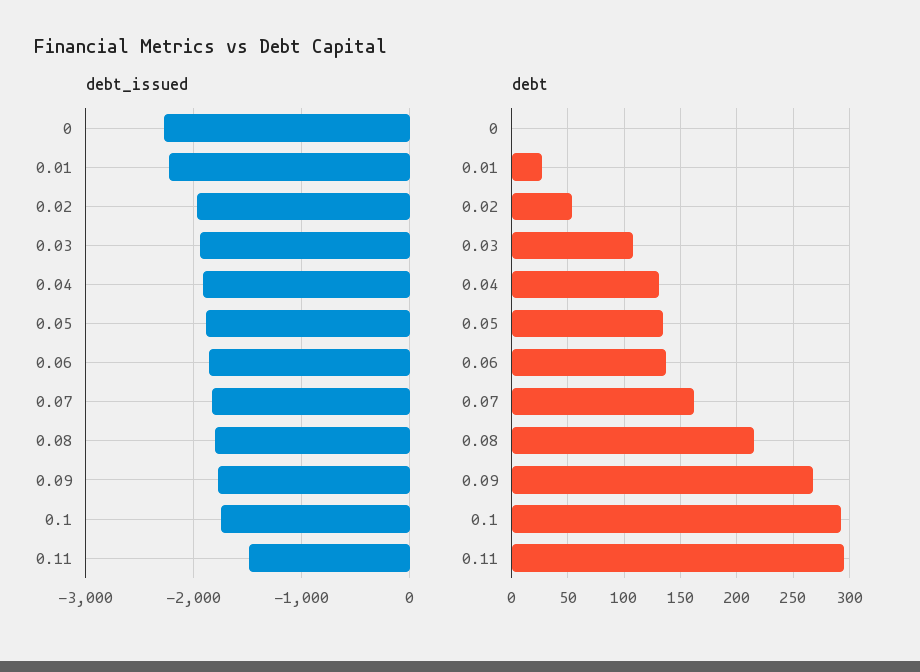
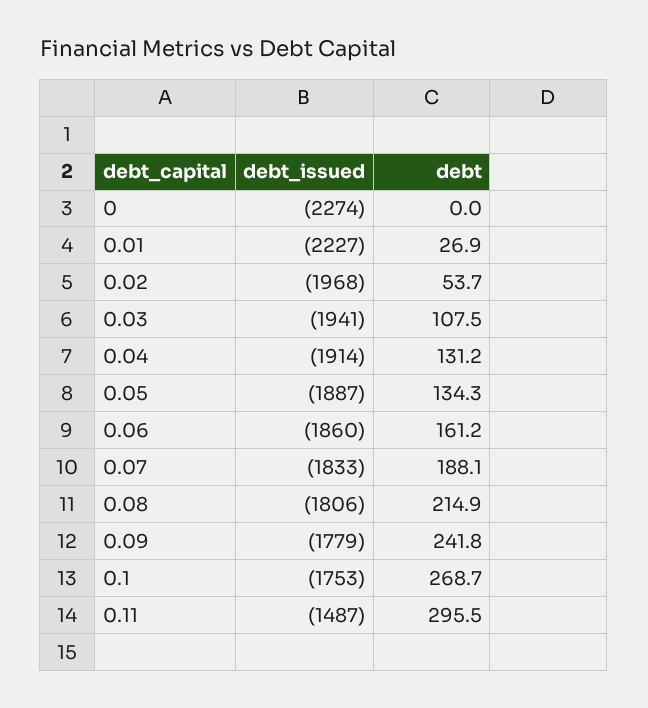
debt, 0.06: 140 -> 161.2
debt, 0.07: 160 -> 188.1
debt, 0.09: 270 -> 241.8
debt, 0.1: 290 -> 268.7

